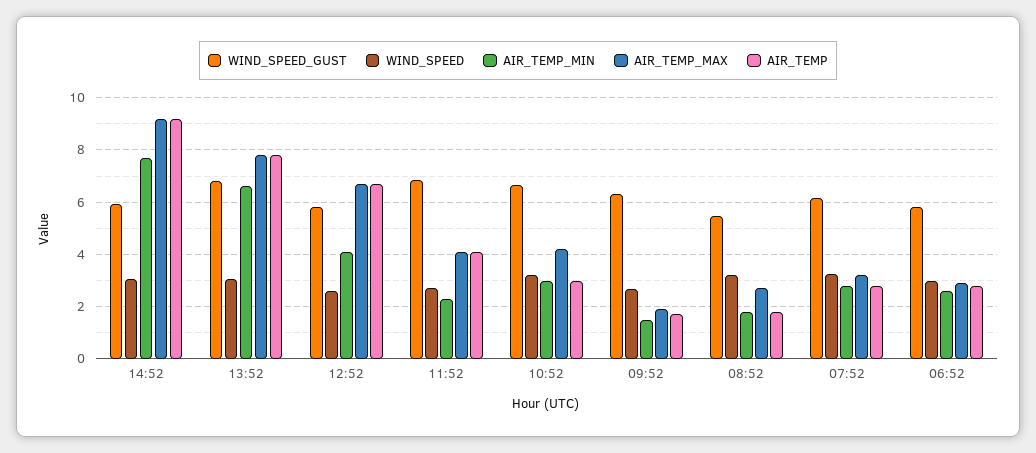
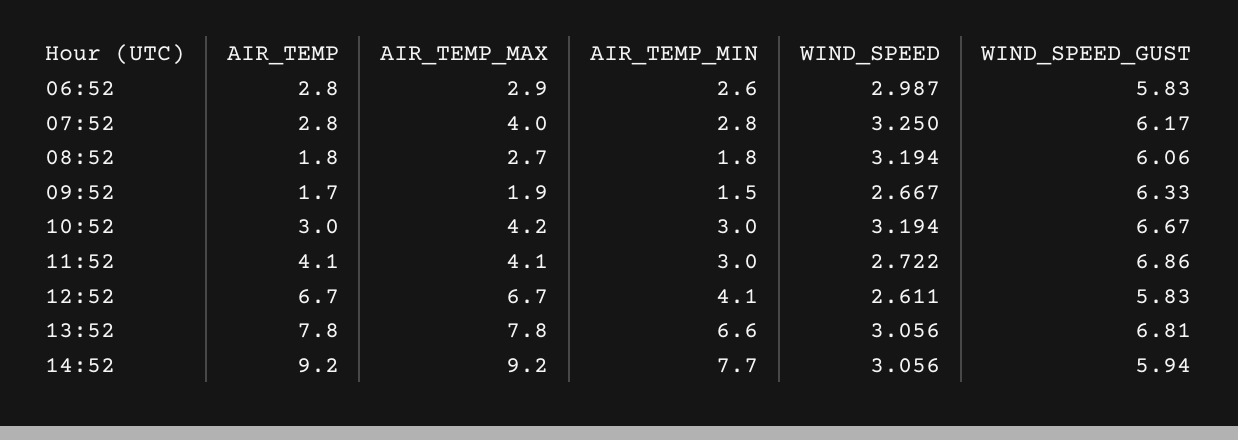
AIR_TEMP_MIN, 11:52: 2.25 -> 3
WIND_SPEED_GUST, 08:52: 5.5 -> 6.06
AIR_TEMP_MAX, 07:52: 3.25 -> 4

